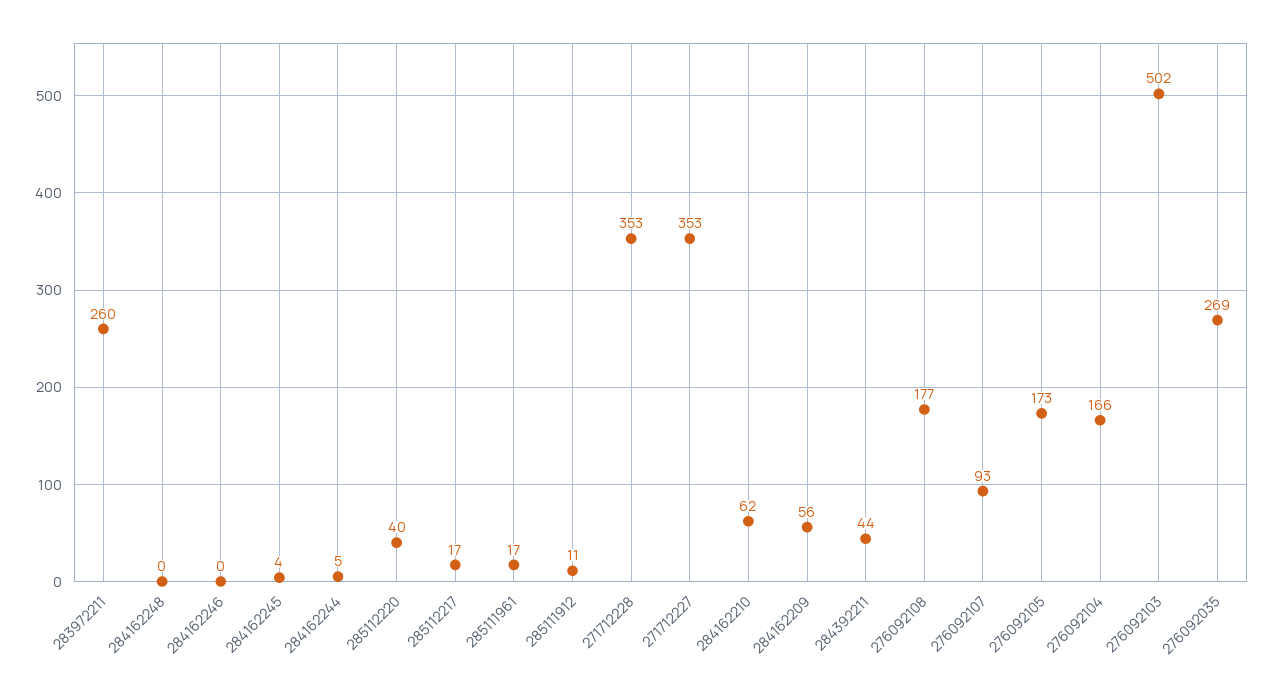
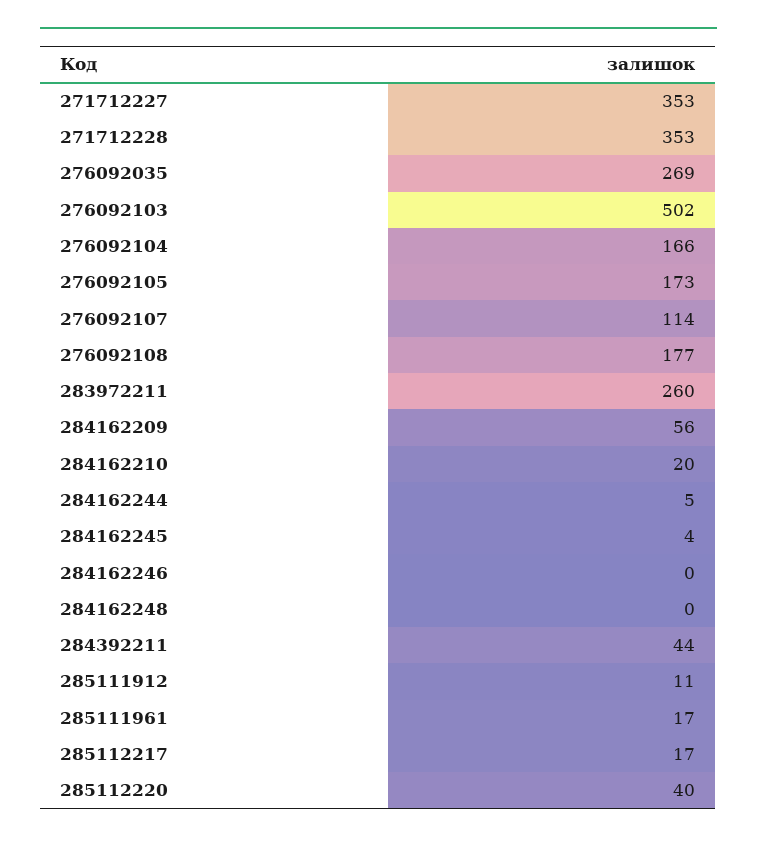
284162210: 62 -> 20
276092107: 93 -> 114

